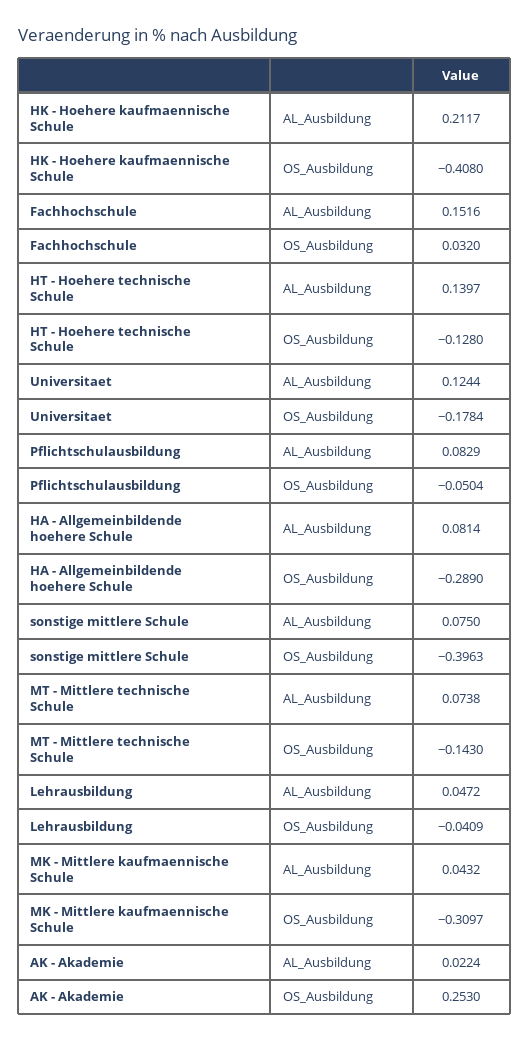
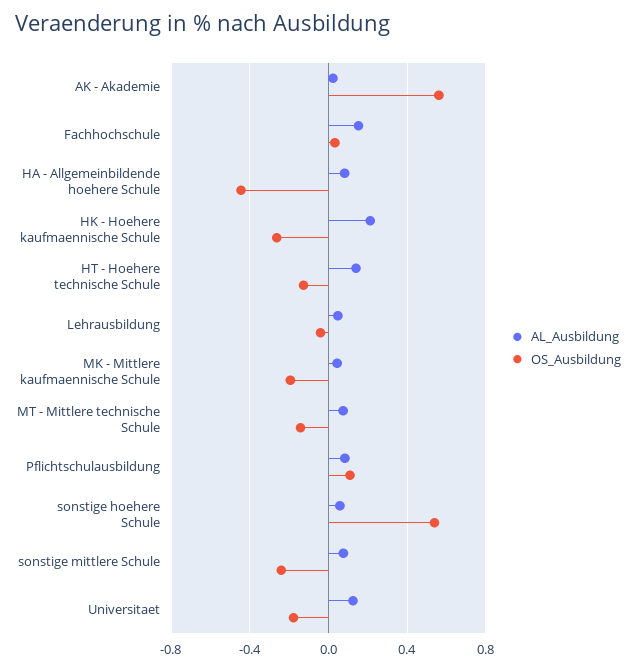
OS_Ausbildung, HK - Hoehere kaufmaennische Schule: -0.408 -> -0.25
OS_Ausbildung, Pflichtschulausbildung: -0.0504 -> 0.1
OS_Ausbildung, HA - Allgemeinbildende hoehere Schule: -0.289 -> -0.45
OS_Ausbildung, sonstige mittlere Schule: -0.3963 -> -0.25
OS_Ausbildung, MK - Mittlere kaufmaennische Schule: -0.3097 -> -0.2
OS_Ausbildung, AK - Akademie: 0.253 -> 0.55
AL_Ausbildung, sonstige hoehere Schule: none -> 0.05
OS_Ausbildung, sonstige hoehere Schule: none -> 0.55

